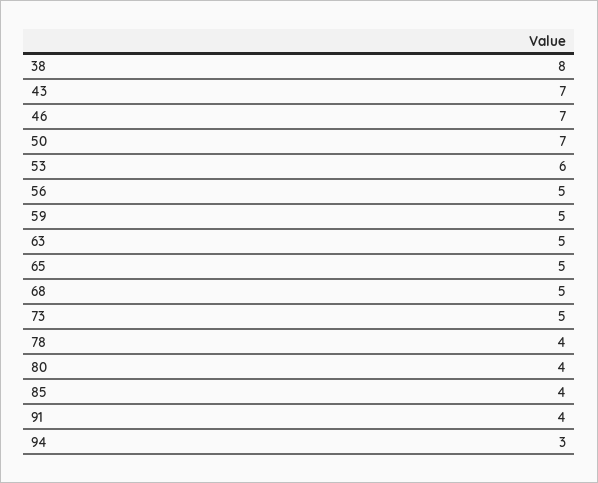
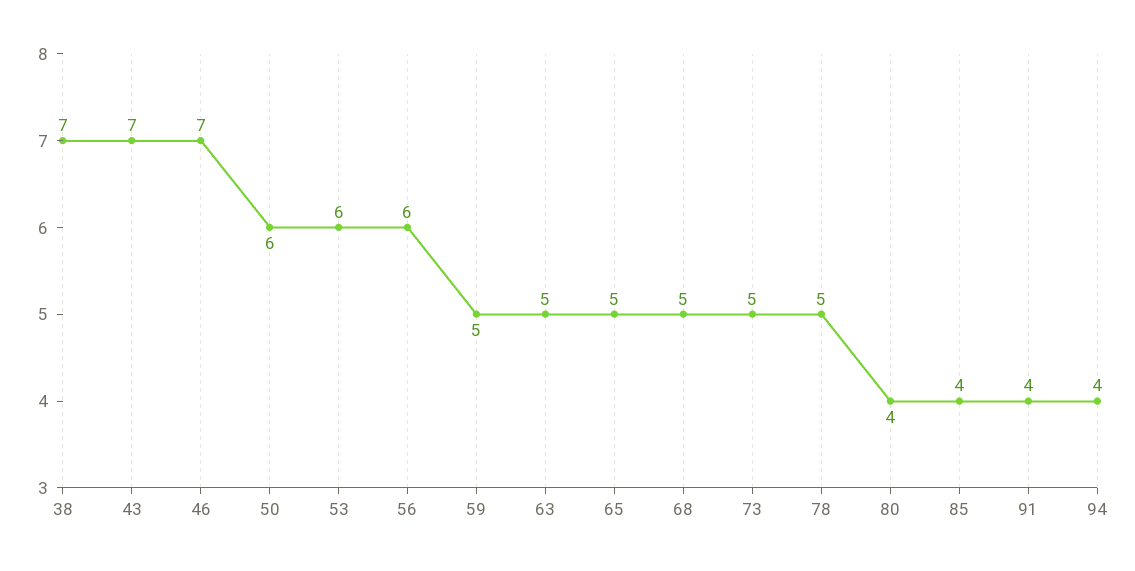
38: 8 -> 7
50: 7 -> 6
56: 5 -> 6
78: 4 -> 5
94: 3 -> 4

